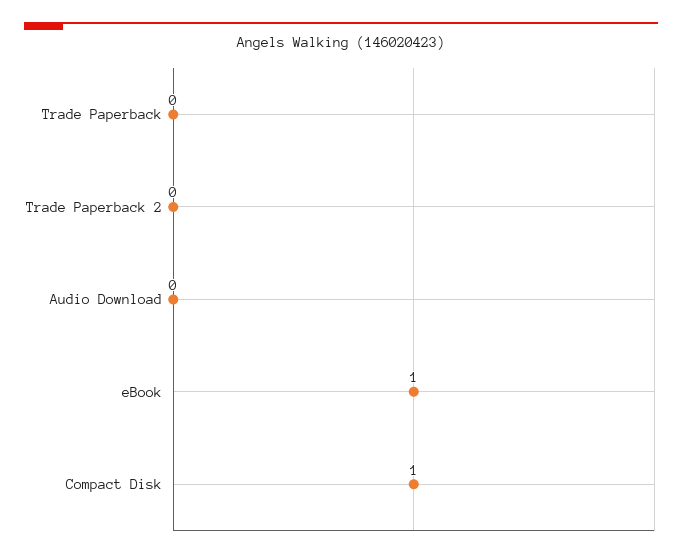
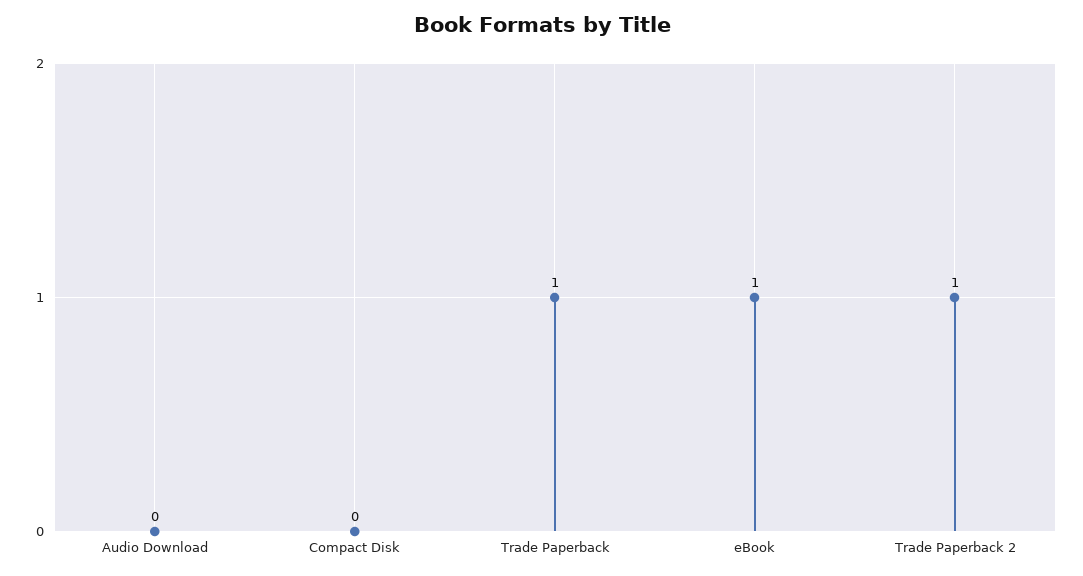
Trade Paperback: 0 -> 1
Trade Paperback 2: 0 -> 1
Compact Disk: 1 -> 0

